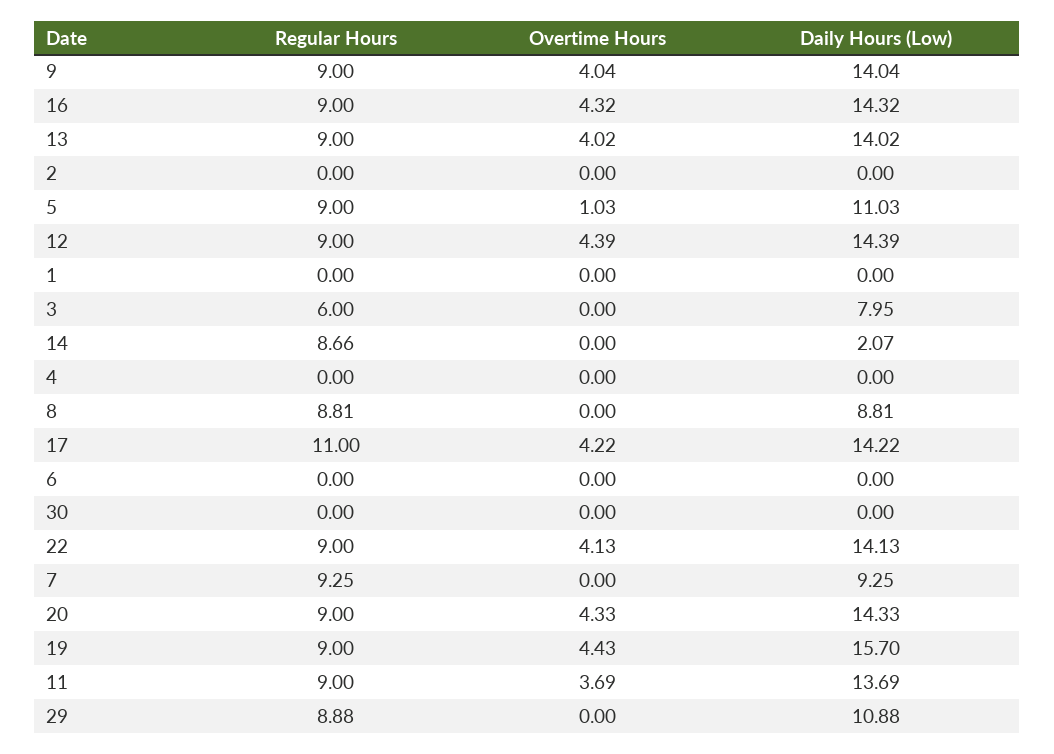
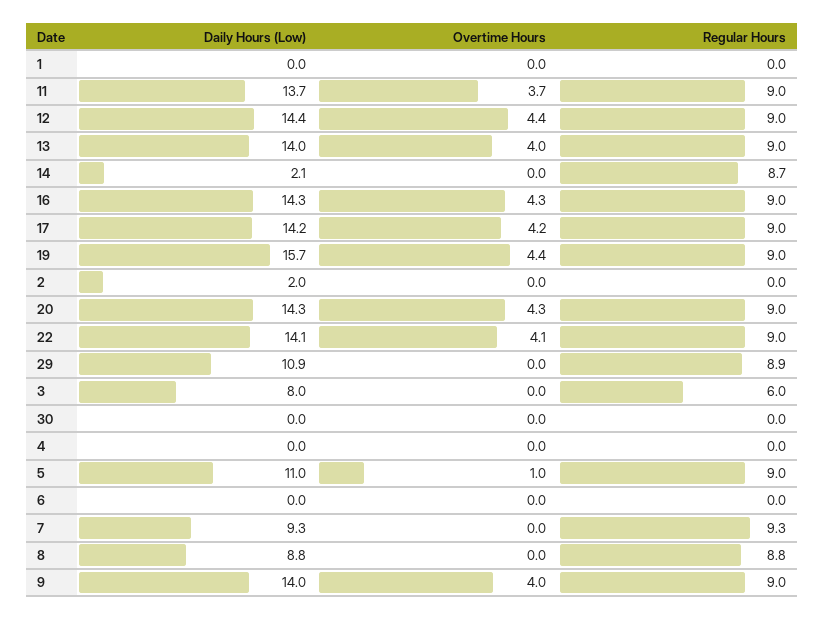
Daily Hours (Low), 2: 0 -> 2
Regular Hours, 17: 11 -> 9

